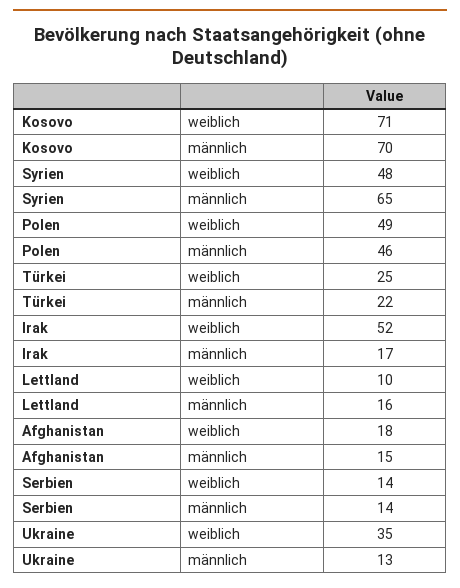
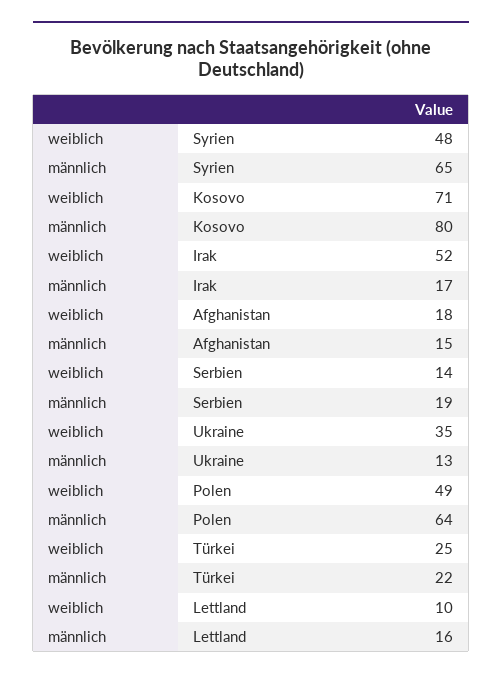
Kosovo, männlich: 70 -> 80
Polen, männlich: 46 -> 64
Serbien, männlich: 14 -> 19

